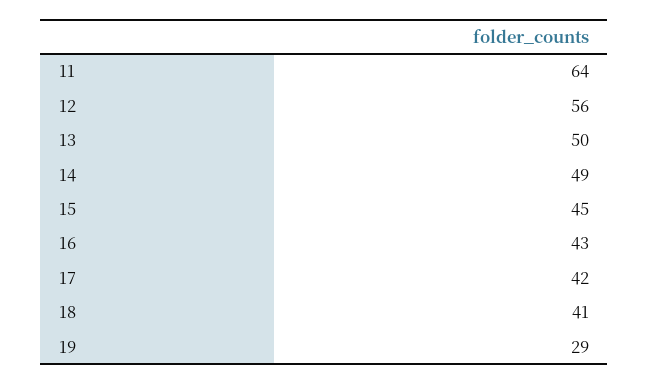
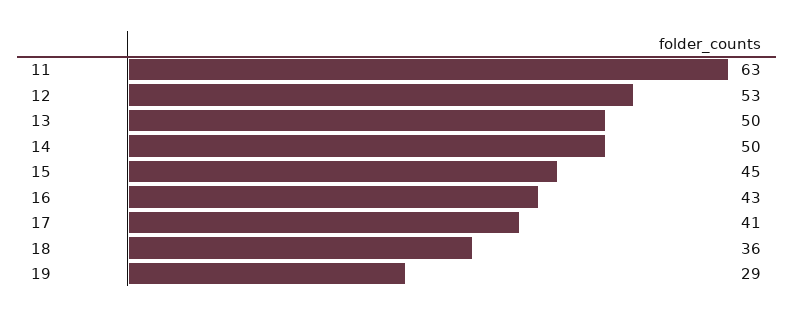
11: 64 -> 63
12: 56 -> 53
14: 49 -> 50
17: 42 -> 41
18: 41 -> 36

